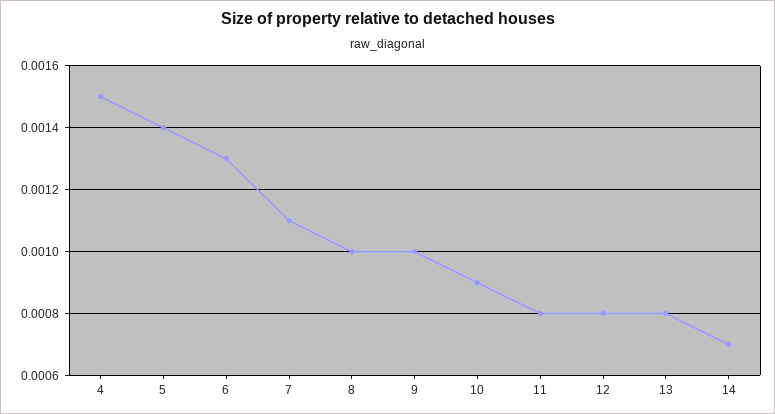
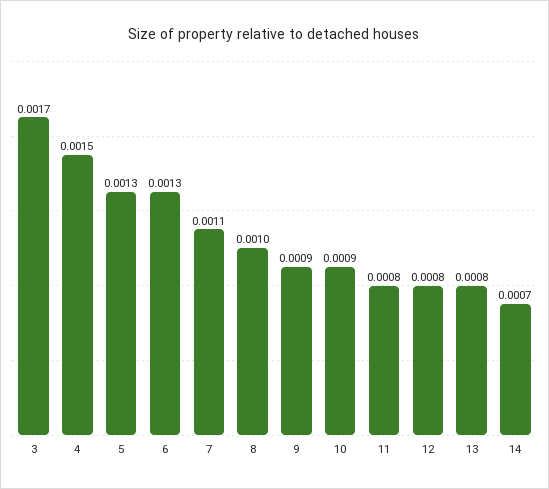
5: 0.0014 -> 0.0013
9: 0.001 -> 0.0009
3: none -> 0.0017

